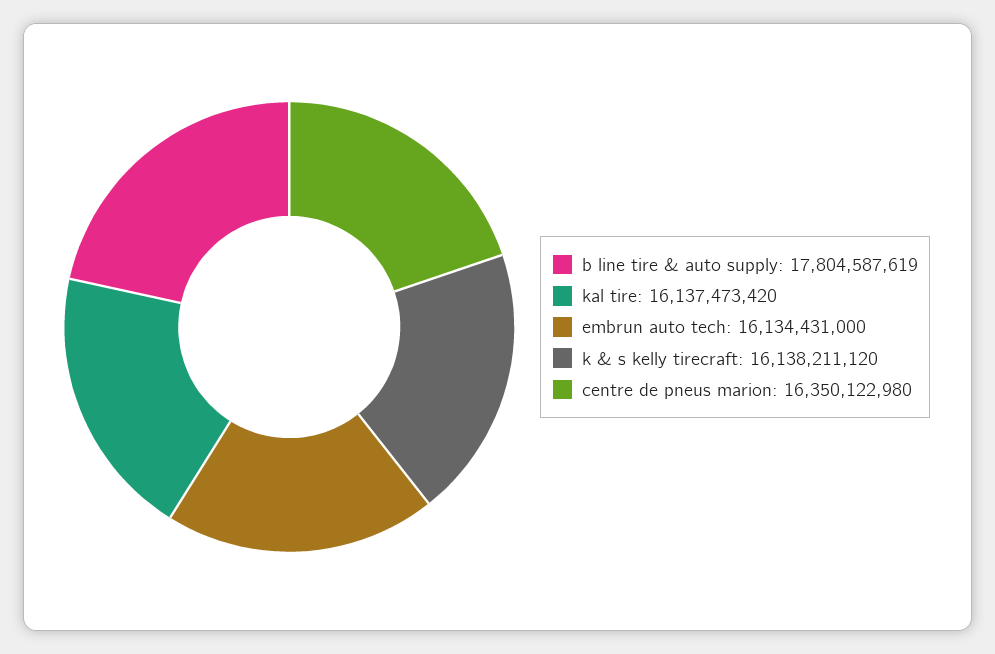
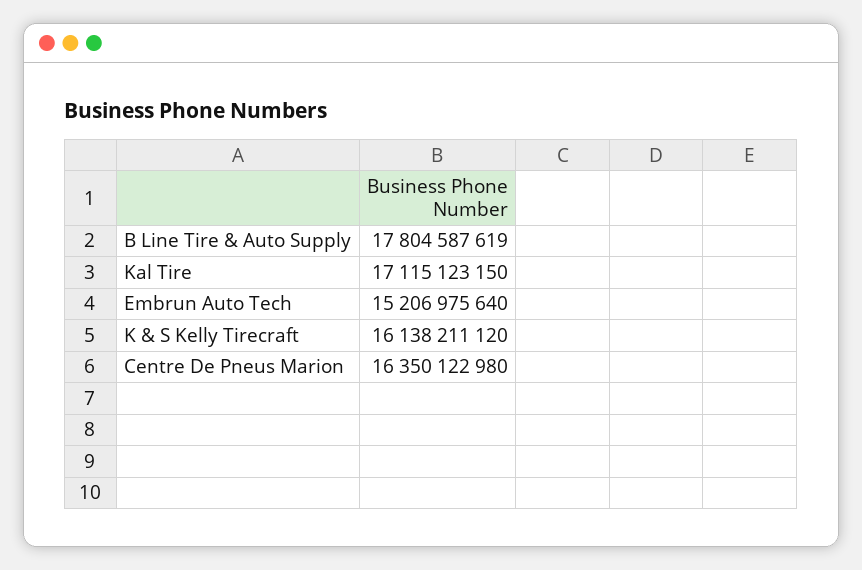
kal tire: 16137473420 -> 17115123150
embrun auto tech: 16134431000 -> 15206975640

